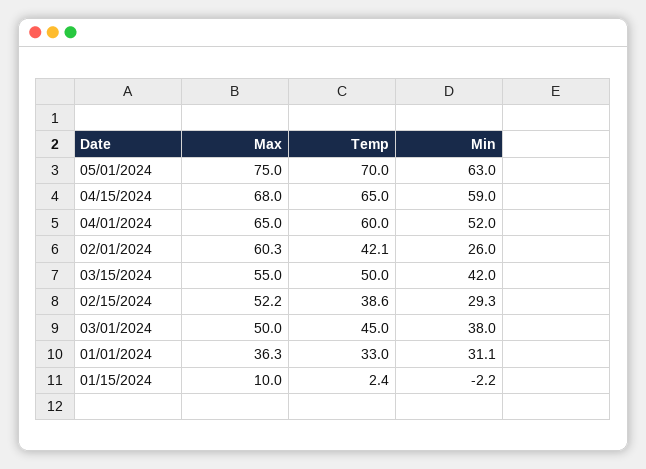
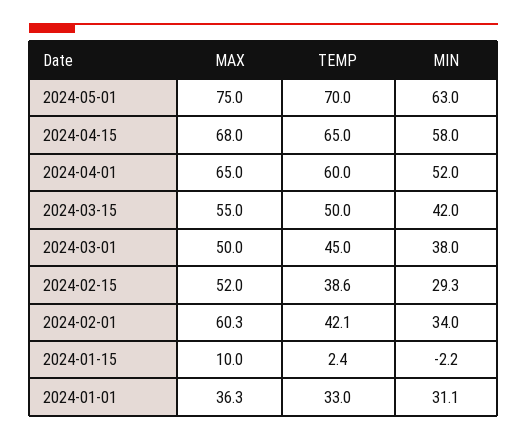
Min, 04/15/2024: 59 -> 58
Min, 02/01/2024: 26 -> 34
Max, 02/15/2024: 52.2 -> 52

